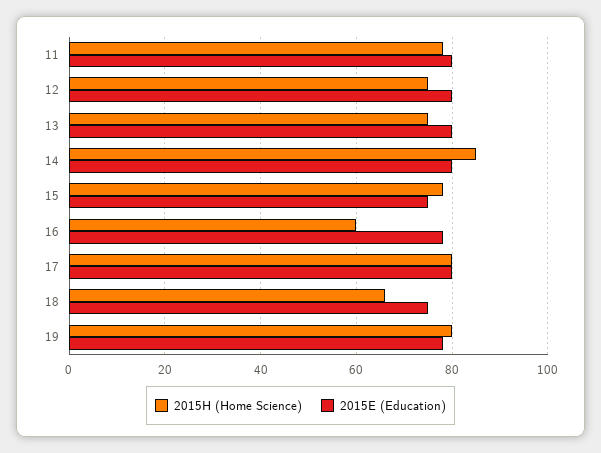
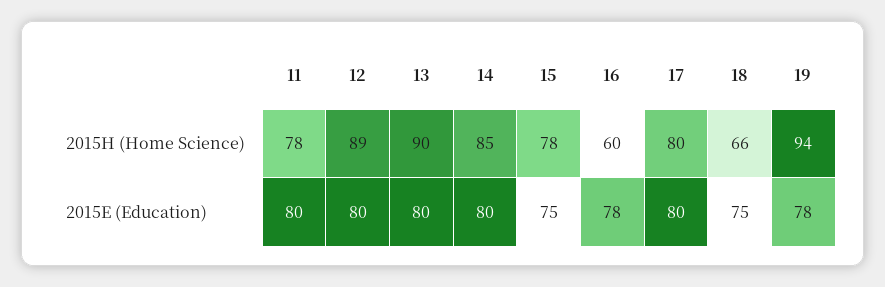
2015H (Home Science), 12: 75 -> 89
2015H (Home Science), 13: 75 -> 90
2015H (Home Science), 19: 80 -> 94

